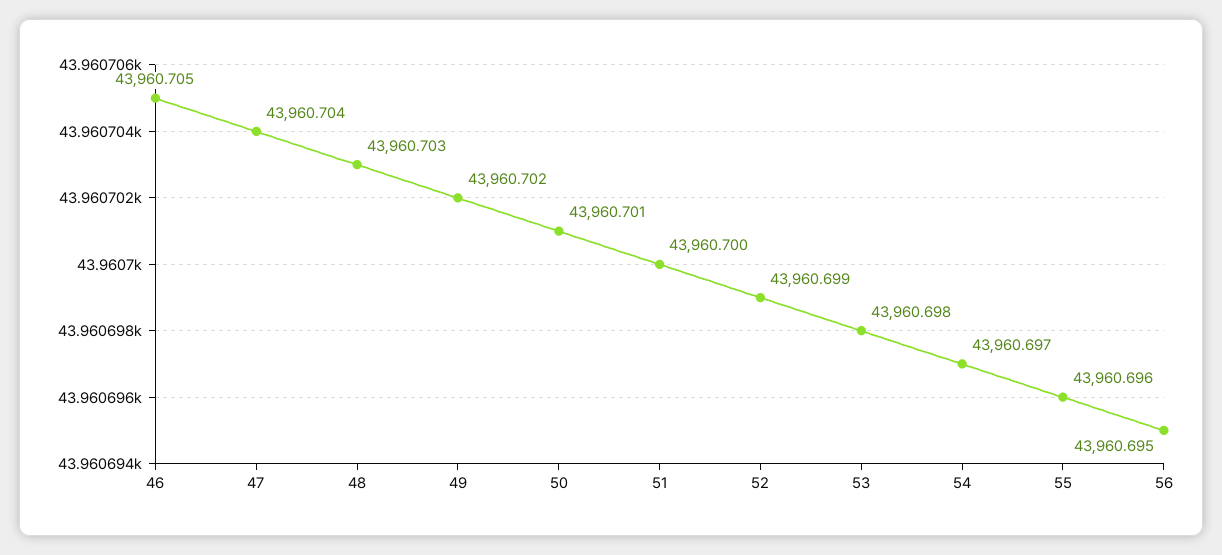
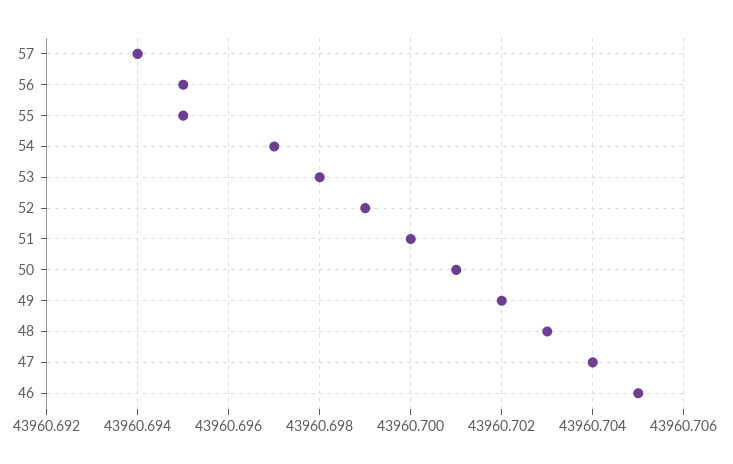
55: 43960.696 -> 43960.695
57: none -> 43960.694

